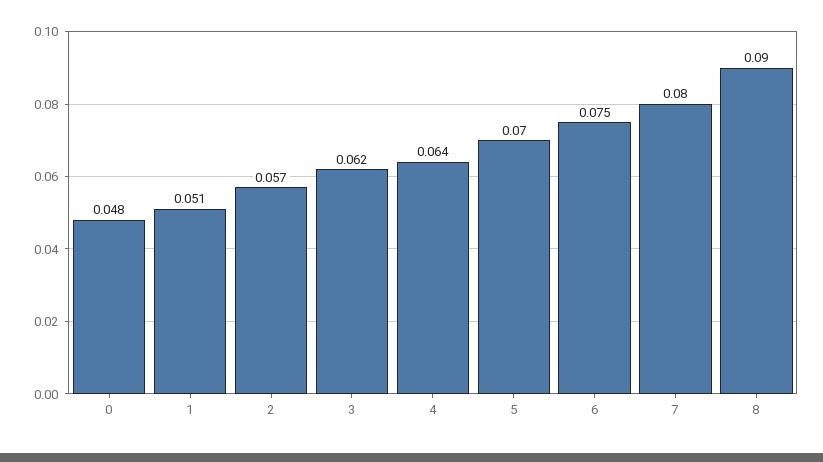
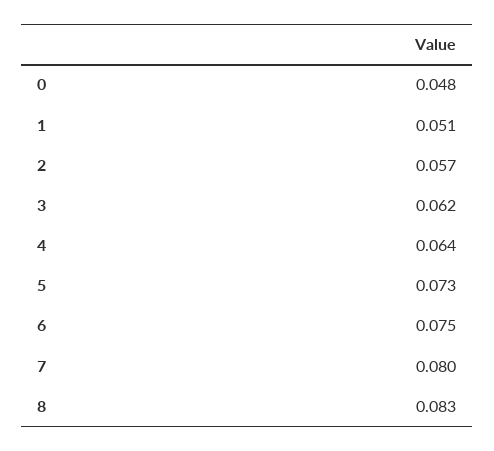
5: 0.07 -> 0.073
8: 0.09 -> 0.083

